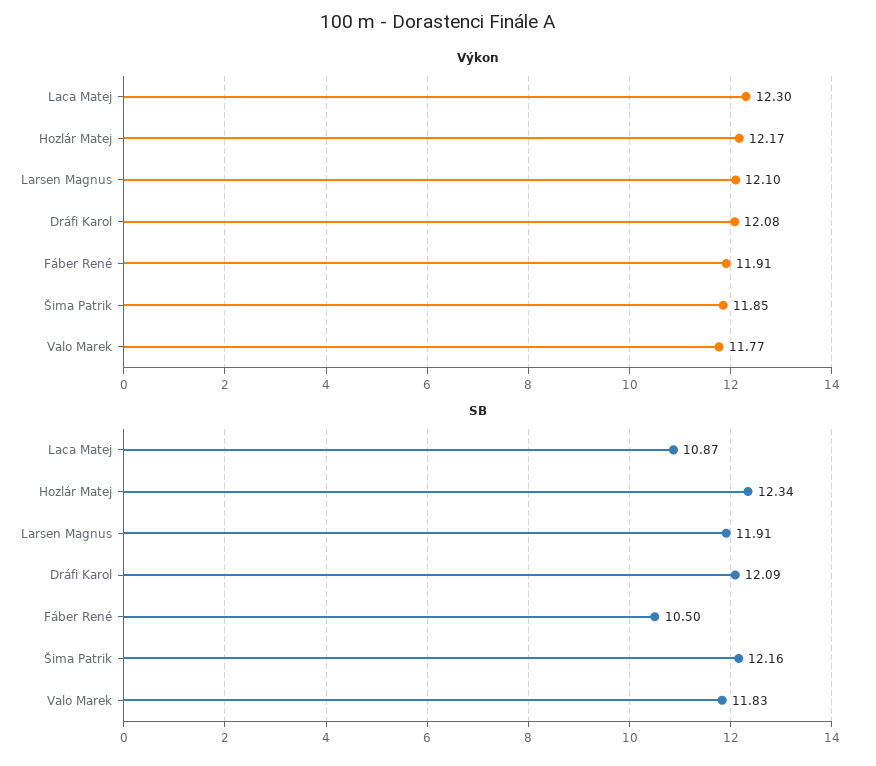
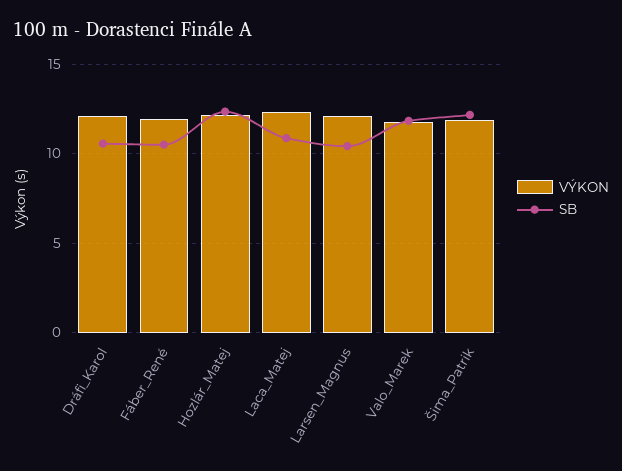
SB, Larsen Magnus: 11.91 -> 10.5
SB, Dráfi Karol: 12.09 -> 10.5

